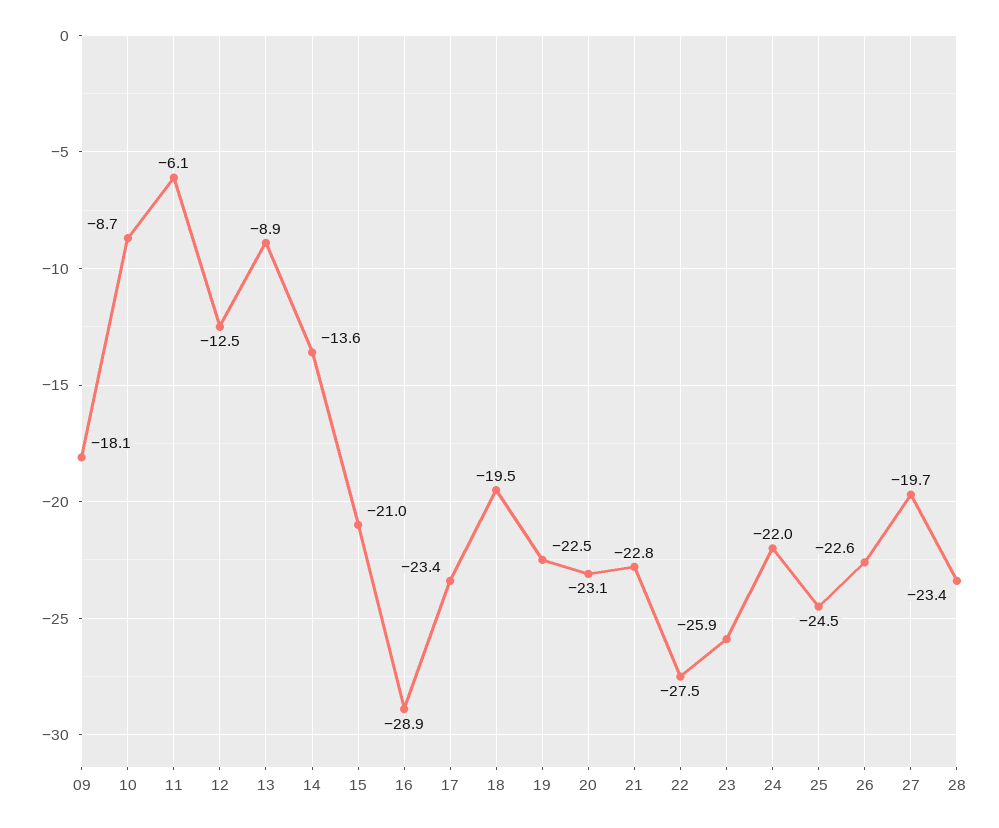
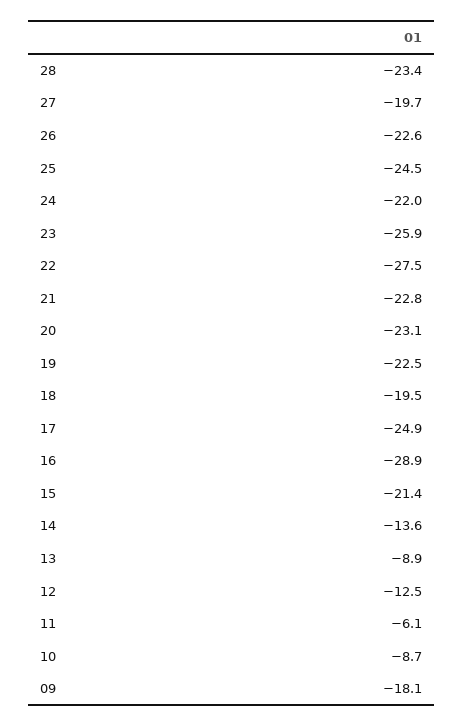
15: -21 -> -21.4
17: -23.4 -> -24.9

